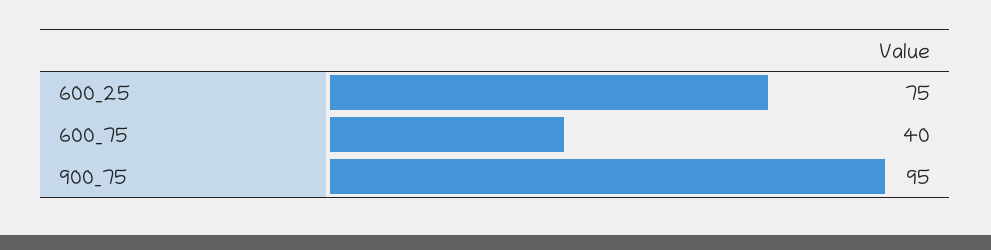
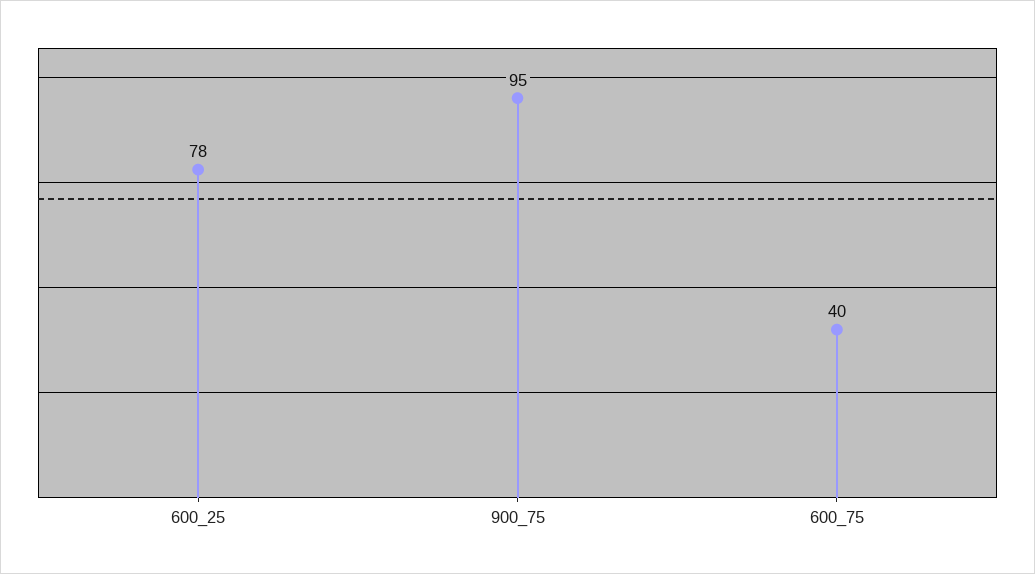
600_25: 75 -> 78

